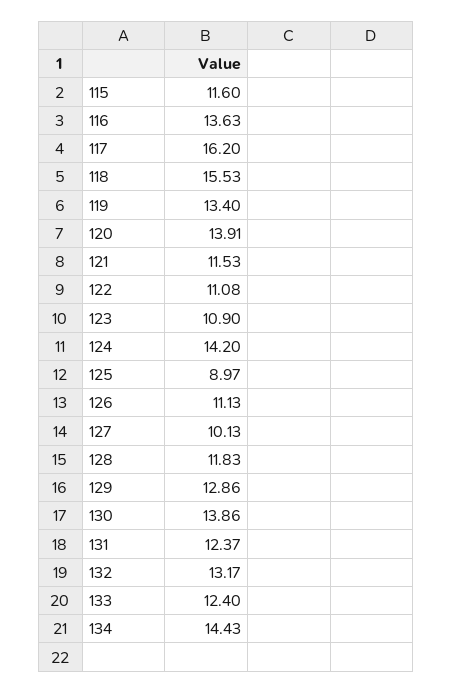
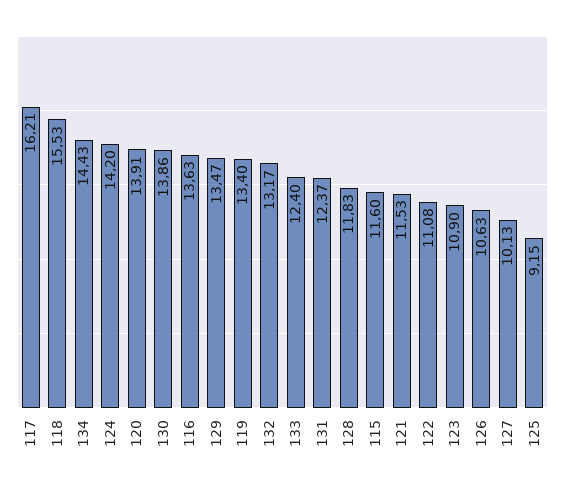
117: 16.2 -> 16.21
125: 8.97 -> 9.15
126: 11.13 -> 10.63
129: 12.86 -> 13.47

